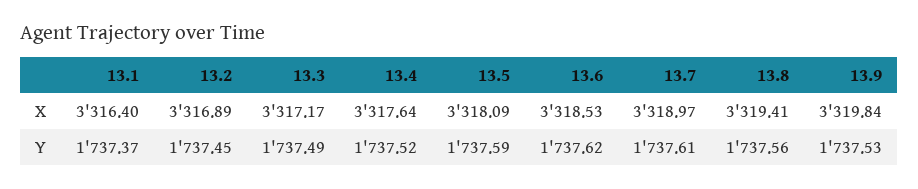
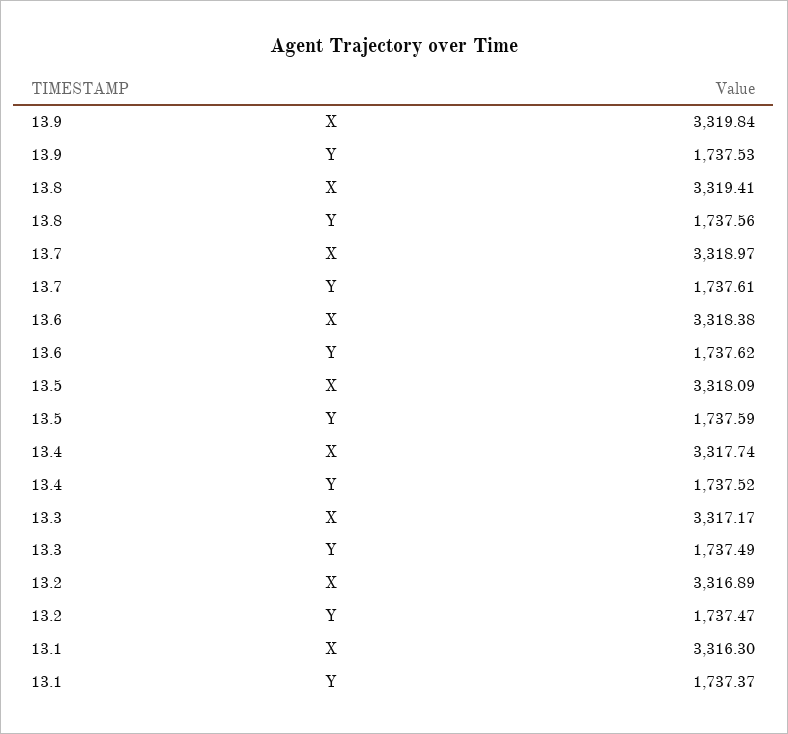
13.1, X: 3316.4 -> 3316.3
13.4, X: 3317.64 -> 3317.74
13.6, X: 3318.53 -> 3318.38
13.2, Y: 1737.45 -> 1737.47

